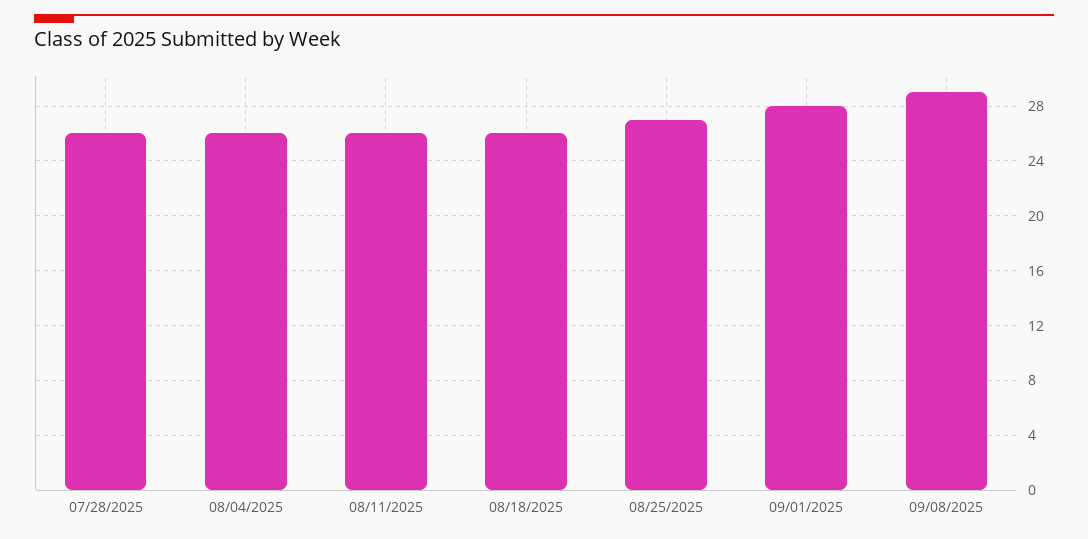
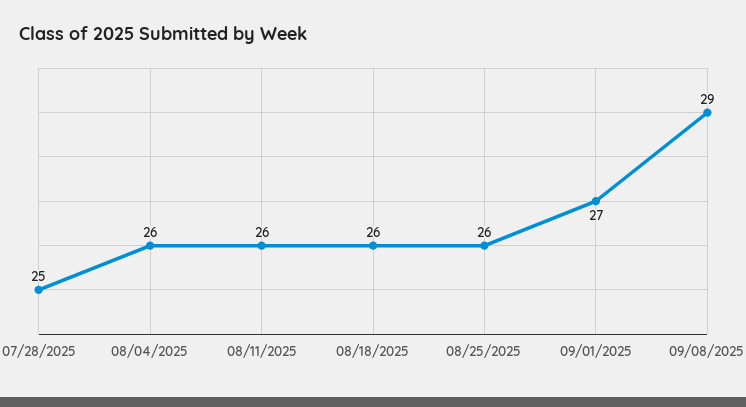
07/28/2025: 26 -> 25
08/25/2025: 27 -> 26
09/01/2025: 28 -> 27

